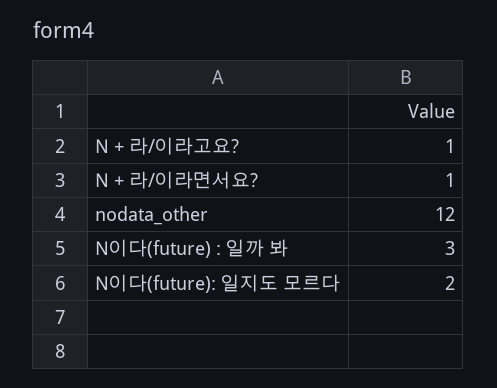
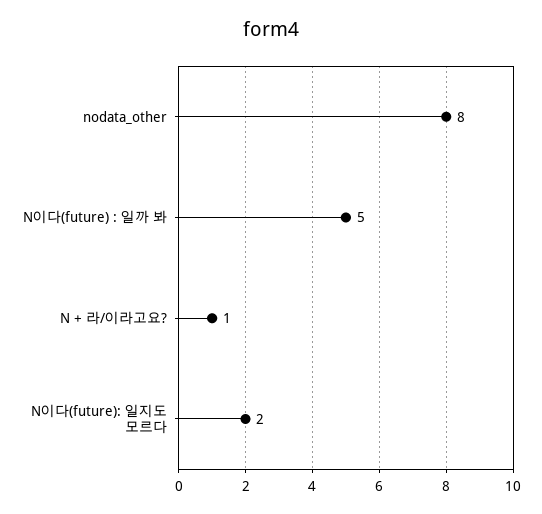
N + 라/이라면서요?: 1 -> none
nodata_other: 12 -> 8
N이다(future) : 일까 봐: 3 -> 5

